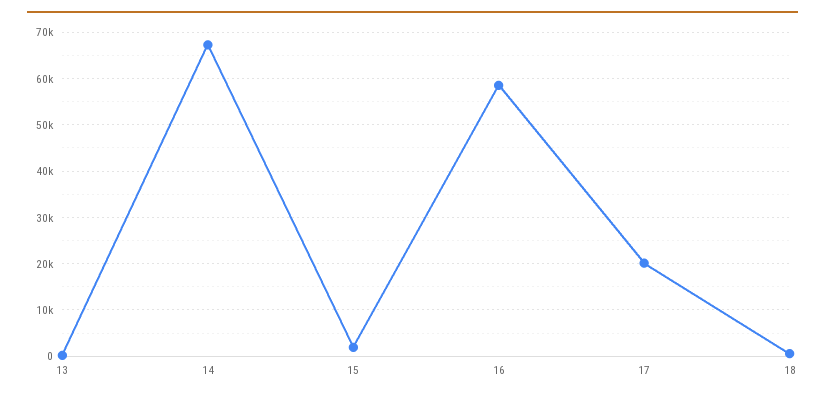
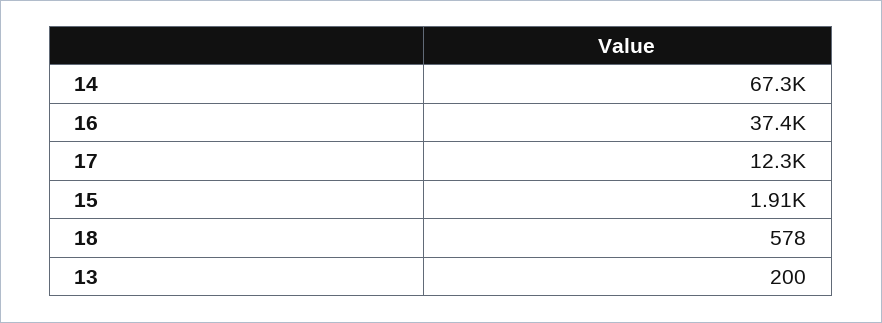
16: 58000 -> 37400
17: 20000 -> 12300

